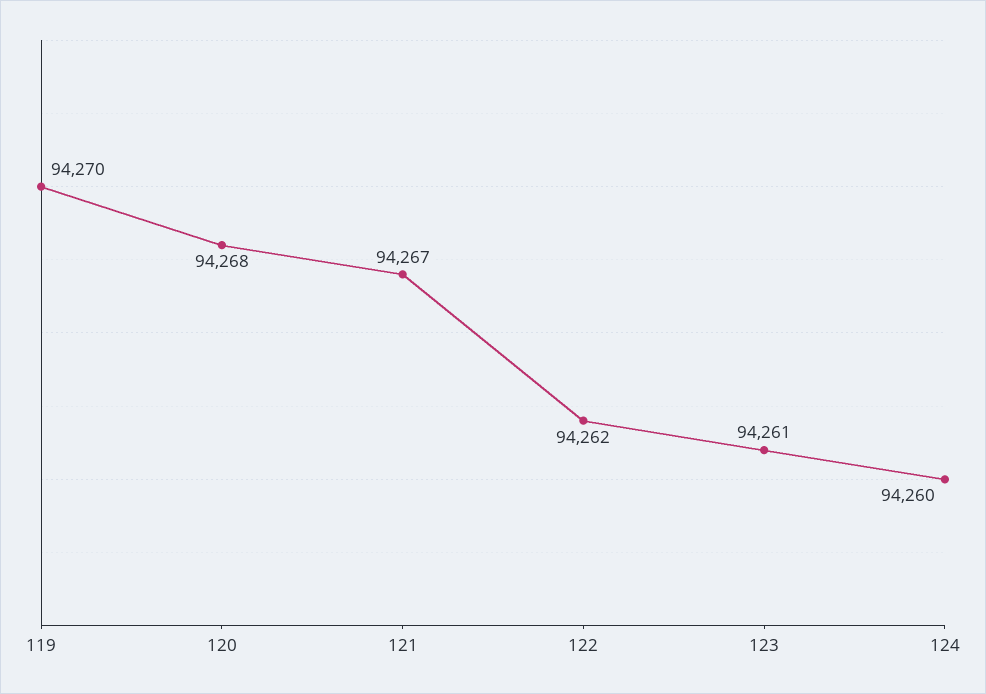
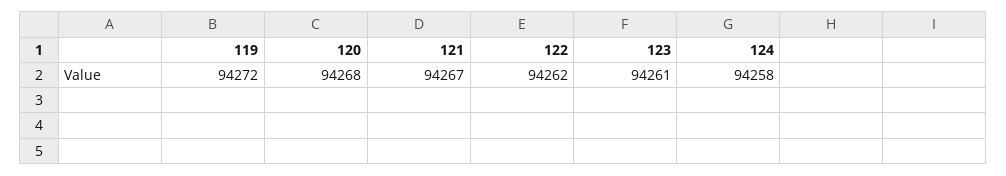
119: 94270 -> 94272
124: 94260 -> 94258

